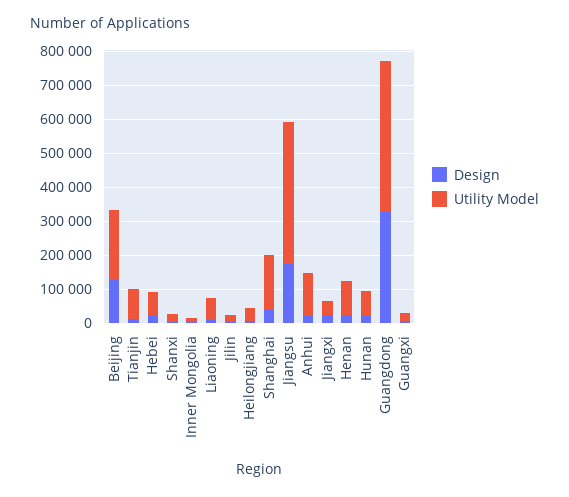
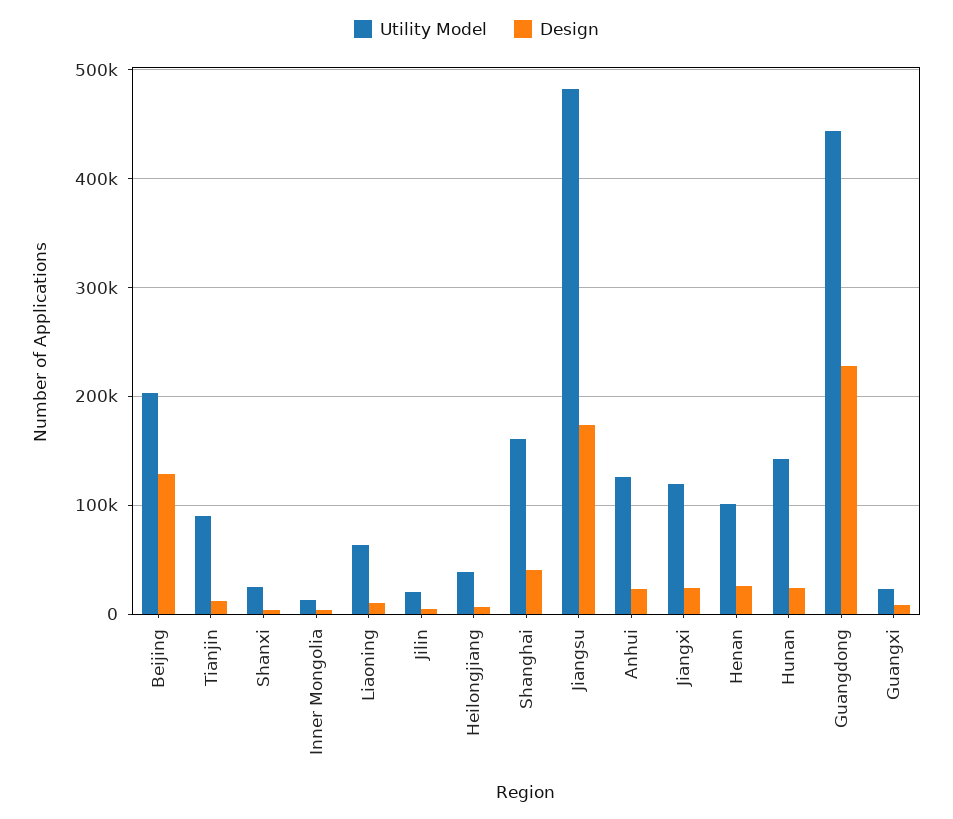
Design, Hebei: 25000 -> none
Utility Model, Hebei: 75000 -> none
Utility Model, Jiangsu: 425000 -> 480000
Utility Model, Jiangxi: 50000 -> 120000
Utility Model, Hunan: 75000 -> 140000
Design, Guangdong: 325000 -> 230000

